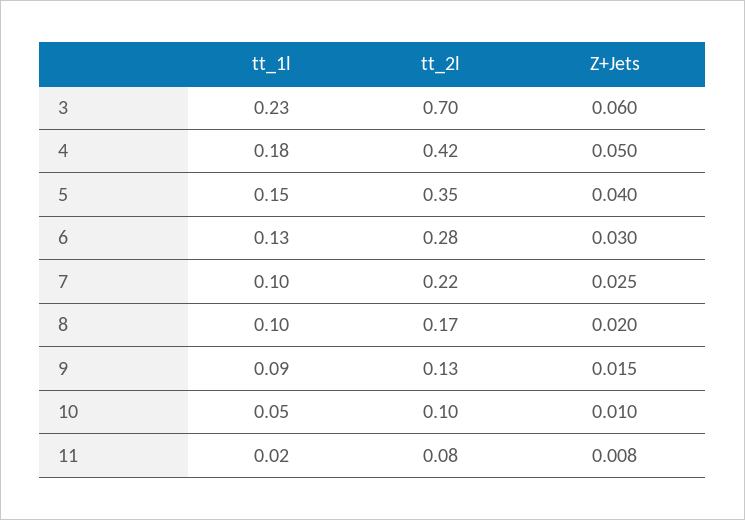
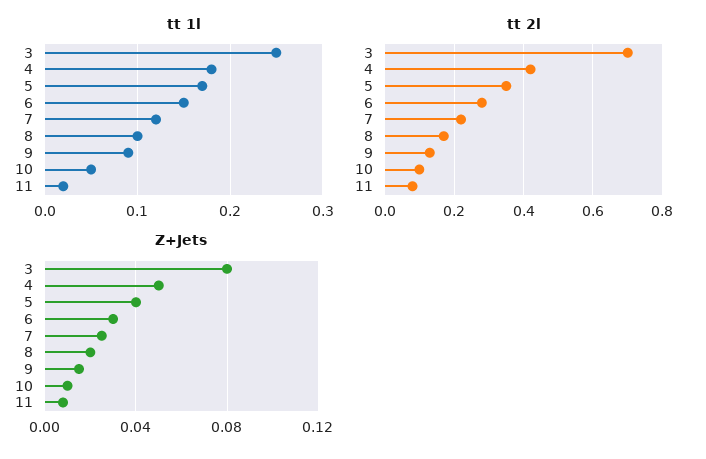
tt_1l, 3: 0.23 -> 0.25
Z+Jets, 3: 0.06 -> 0.08
tt_1l, 5: 0.15 -> 0.17
tt_1l, 6: 0.13 -> 0.15
tt_1l, 7: 0.1 -> 0.12

